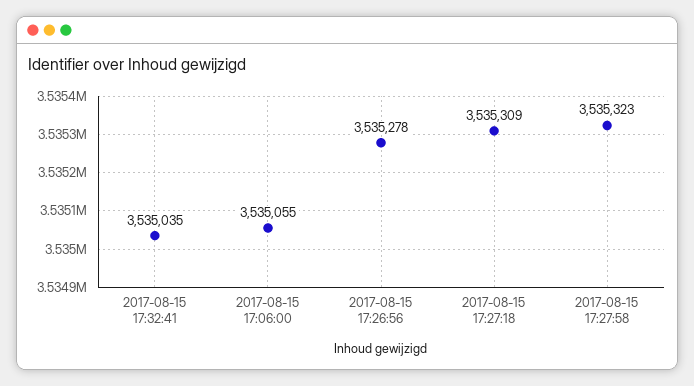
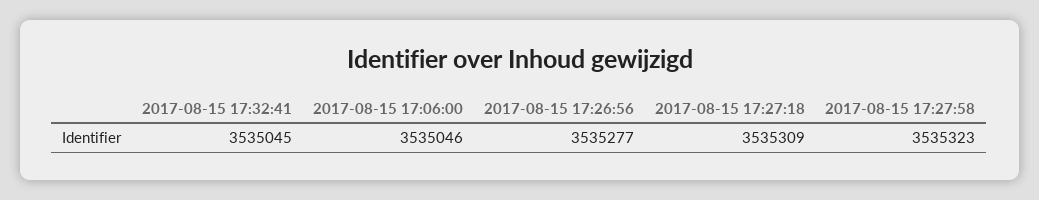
2017-08-15 17:32:41: 3535035 -> 3535045
2017-08-15 17:06:00: 3535055 -> 3535046
2017-08-15 17:26:56: 3535278 -> 3535277

